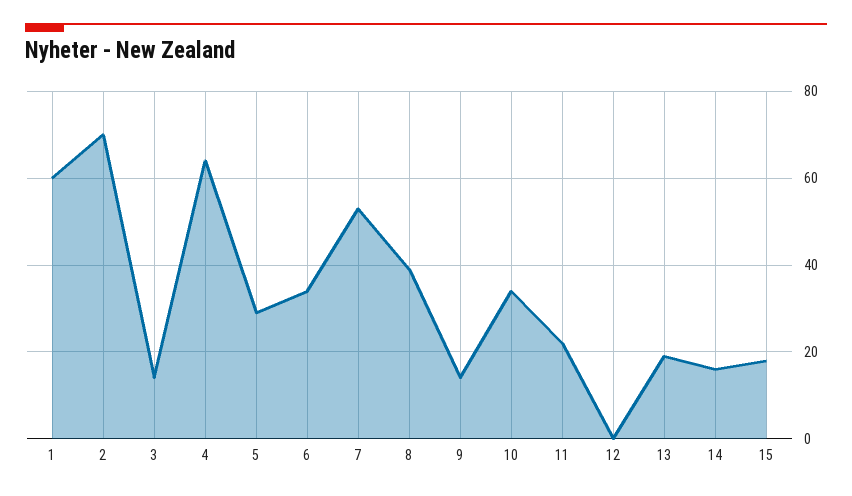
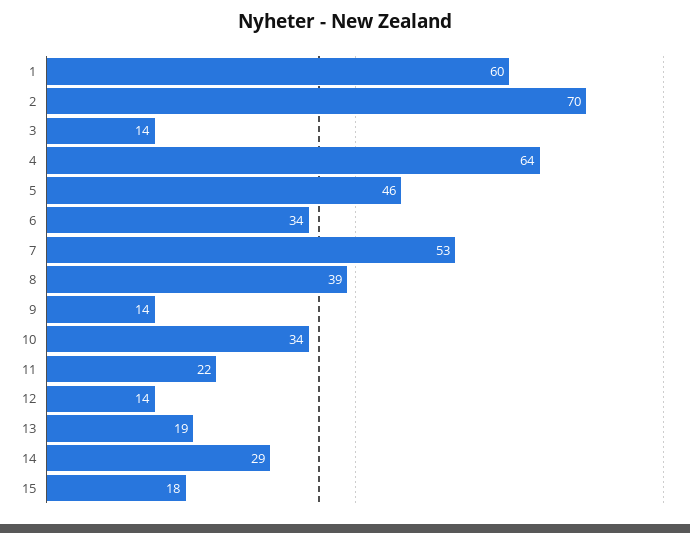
5: 30 -> 46
12: 0 -> 14
14: 15 -> 29

